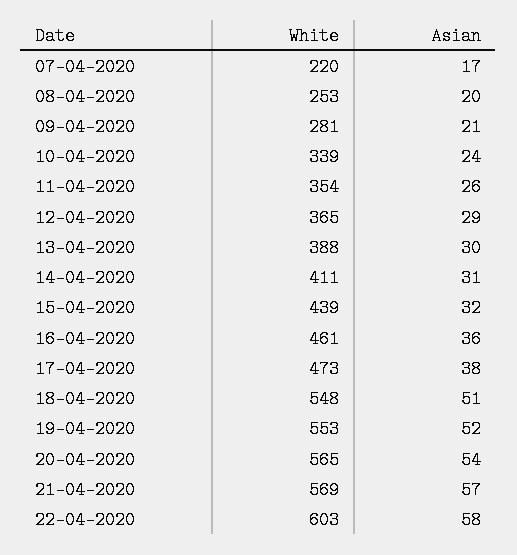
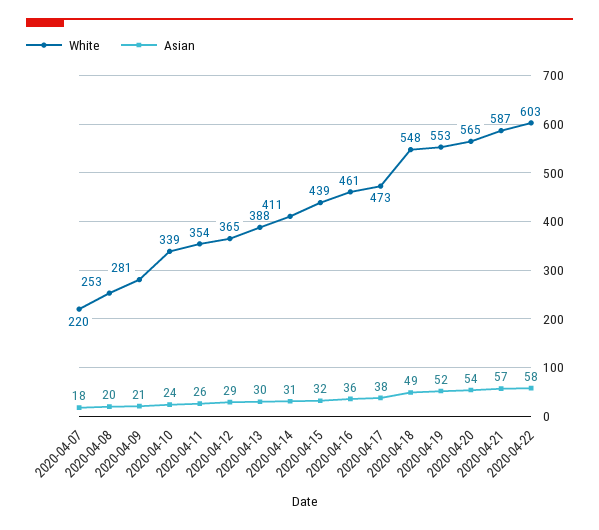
Asian, 07-04-2020: 17 -> 18
Asian, 18-04-2020: 51 -> 49
White, 21-04-2020: 569 -> 587

